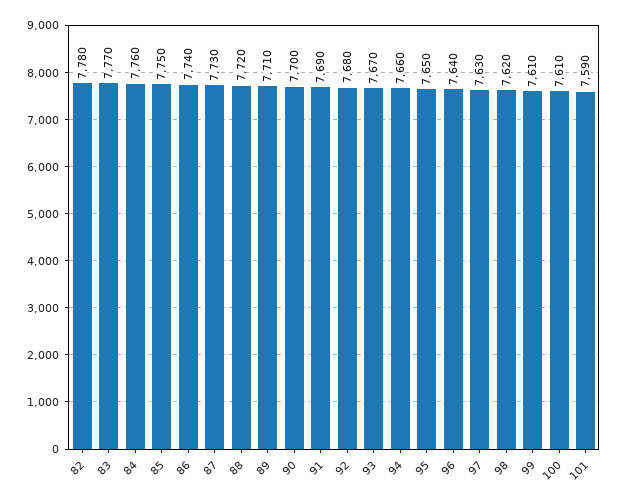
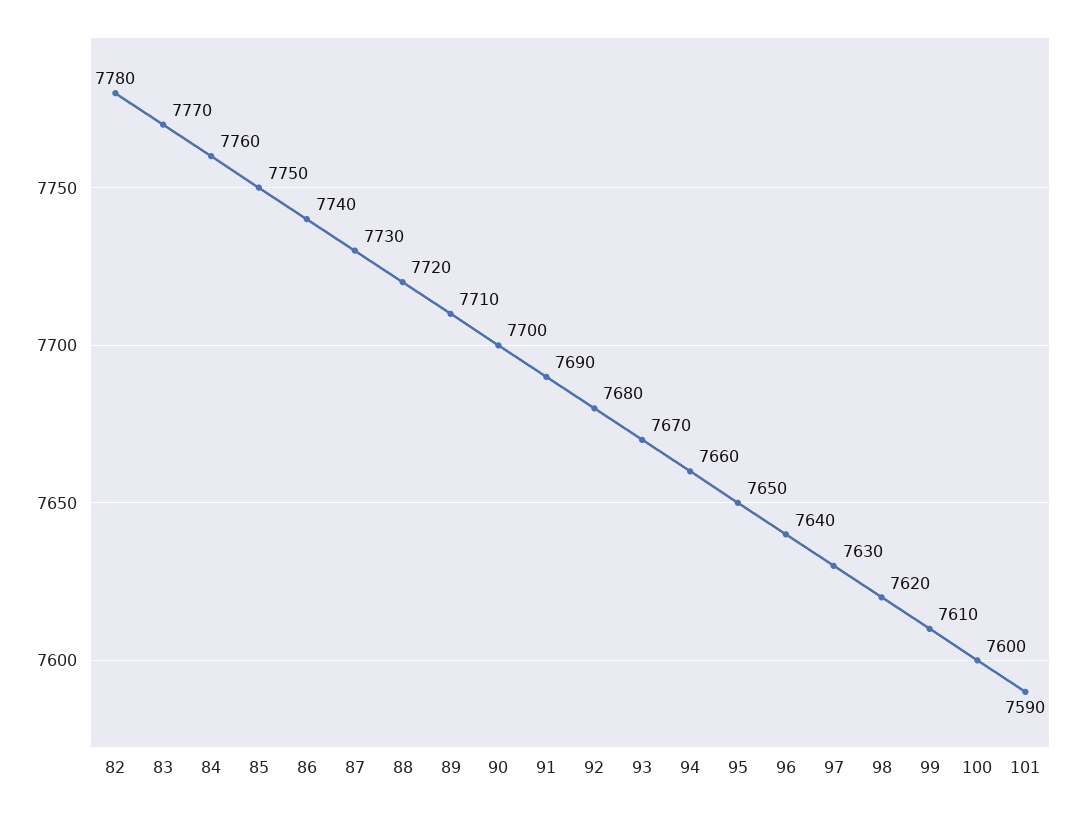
100: 7610 -> 7600

